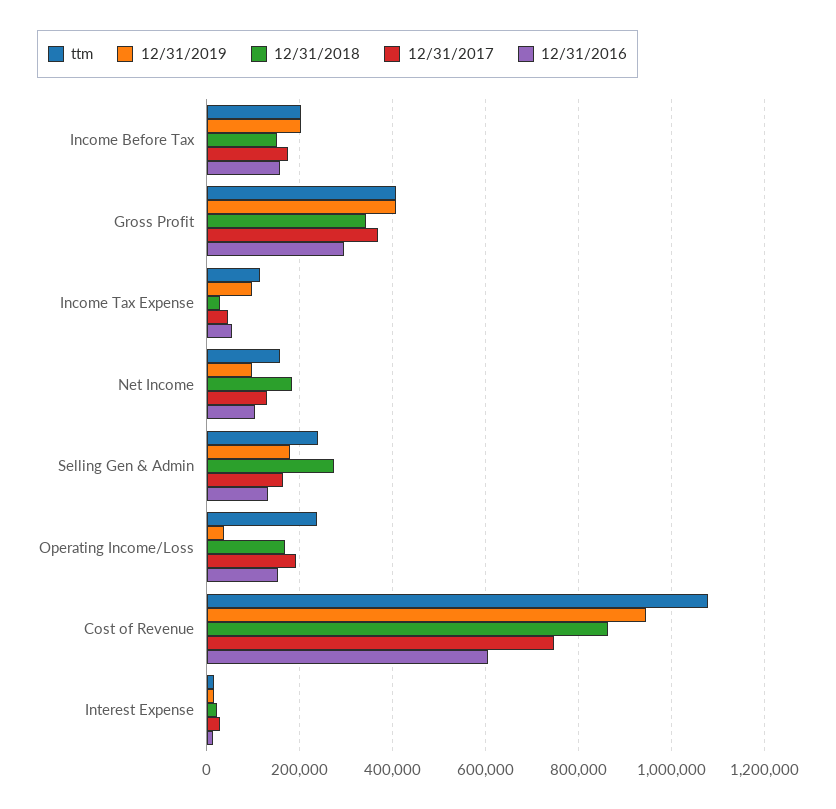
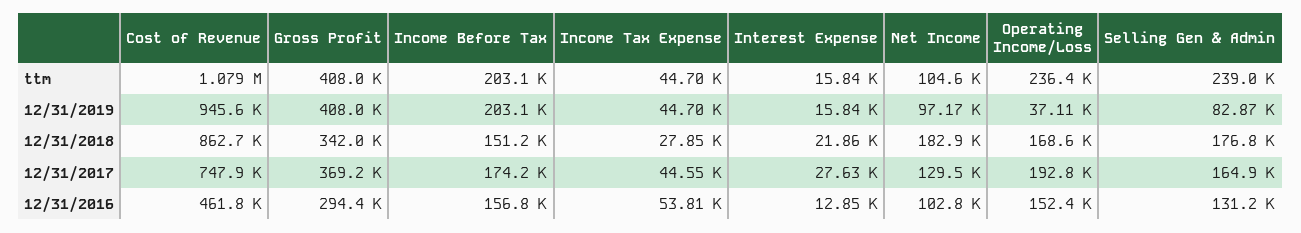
ttm, Income Tax Expense: 120000 -> 44700
12/31/2019, Income Tax Expense: 100000 -> 44700
ttm, Net Income: 160000 -> 104600
12/31/2019, Selling Gen & Admin: 180000 -> 82870
12/31/2018, Selling Gen & Admin: 280000 -> 176800
12/31/2016, Cost of Revenue: 600000 -> 461800

